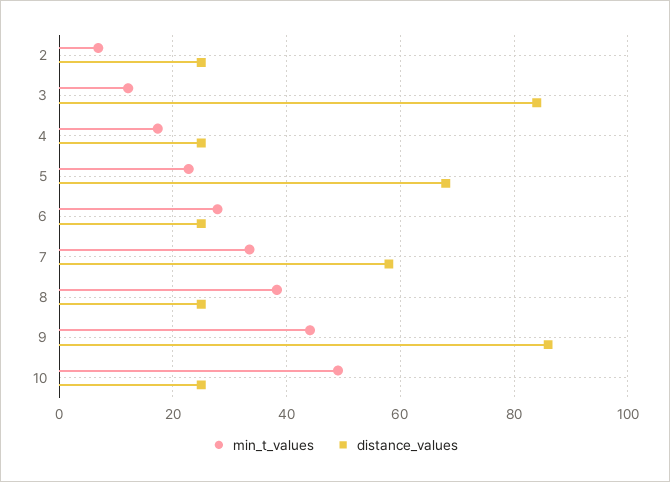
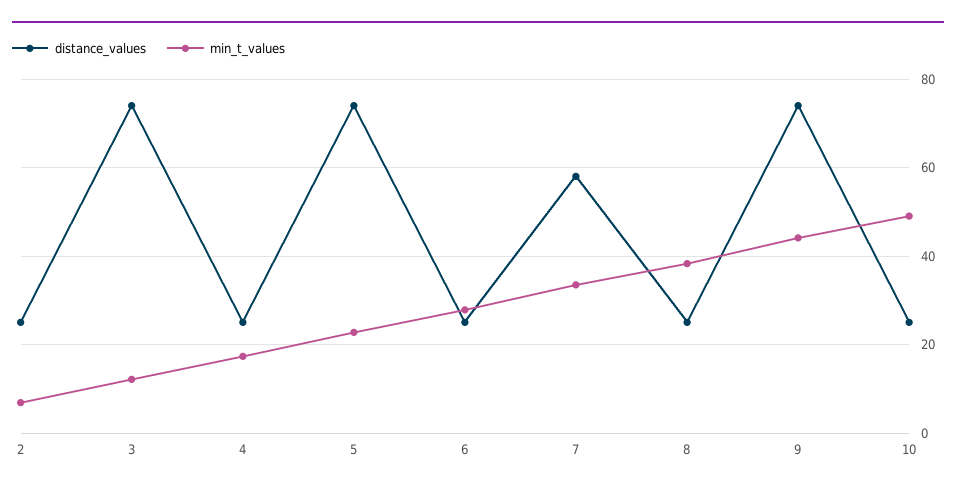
distance_values, 3: 84 -> 74
distance_values, 5: 68 -> 74
distance_values, 9: 86 -> 74

